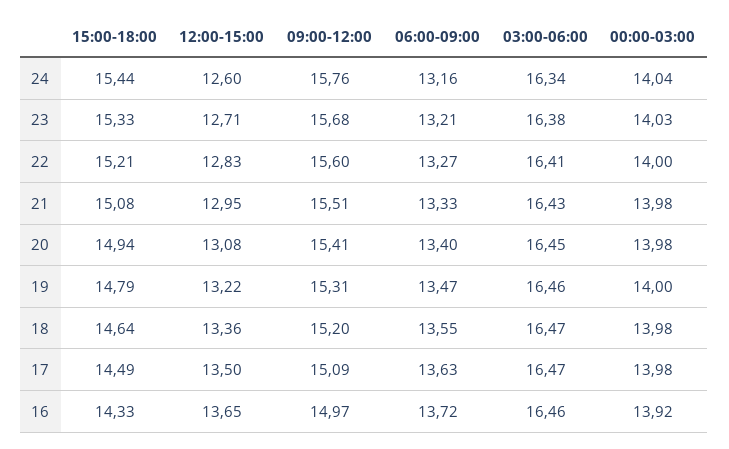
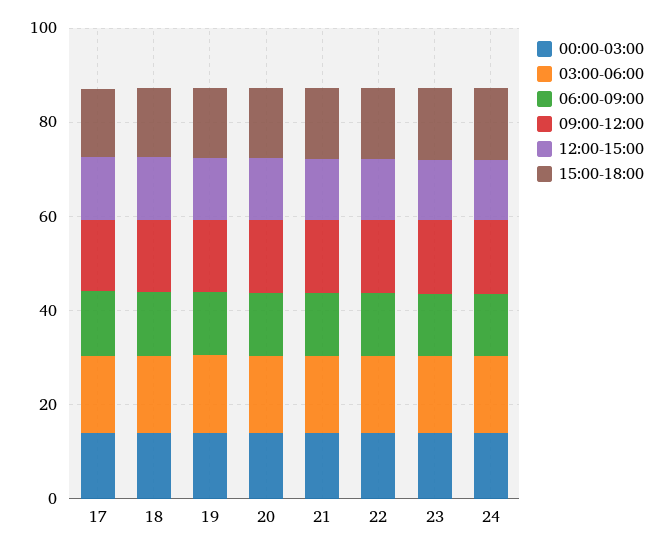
15:00-18:00, 16: 14.33 -> none
12:00-15:00, 16: 13.65 -> none
09:00-12:00, 16: 14.97 -> none
06:00-09:00, 16: 13.72 -> none
03:00-06:00, 16: 16.46 -> none
00:00-03:00, 16: 13.92 -> none

